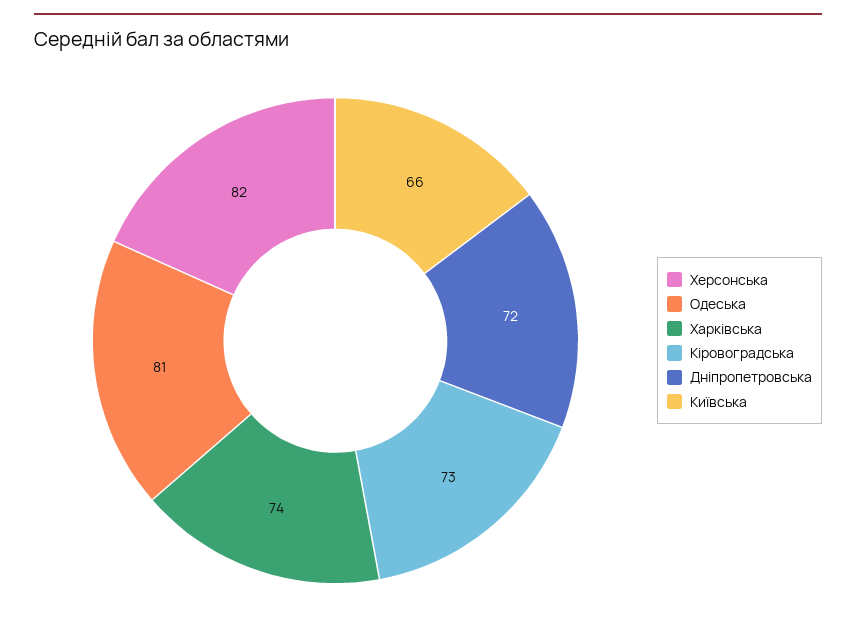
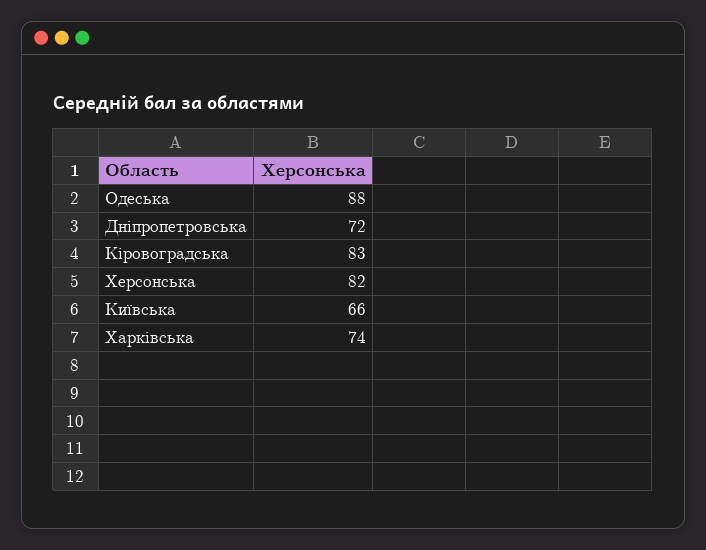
Одеська: 81 -> 88
Кіровоградська: 73 -> 83

